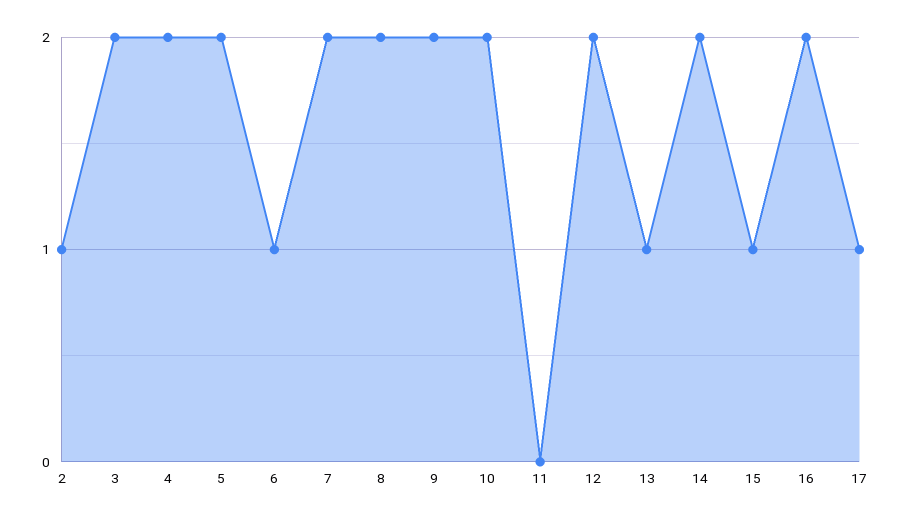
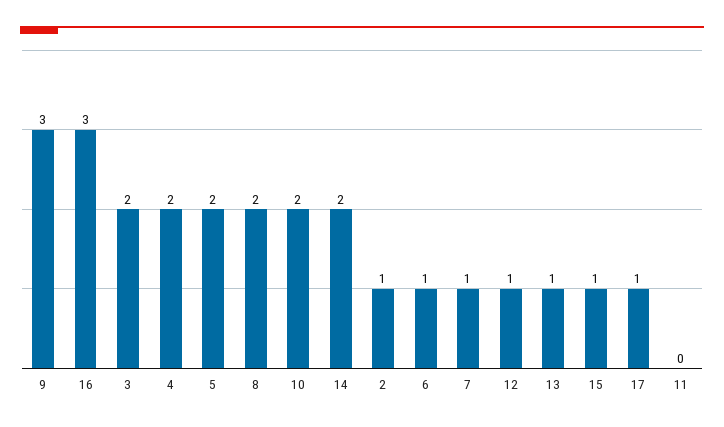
7: 2 -> 1
9: 2 -> 3
12: 2 -> 1
16: 2 -> 3

